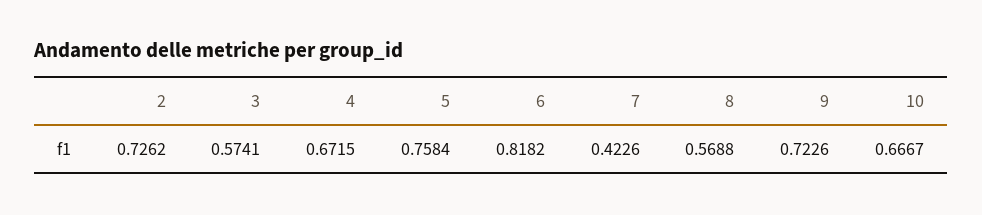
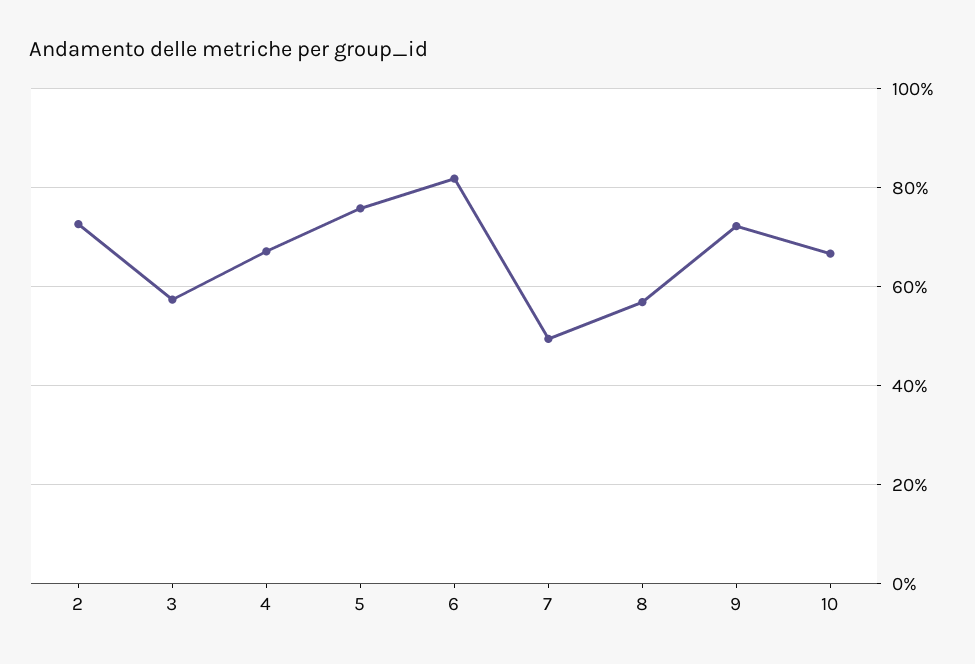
7: 0.4226 -> 0.5

